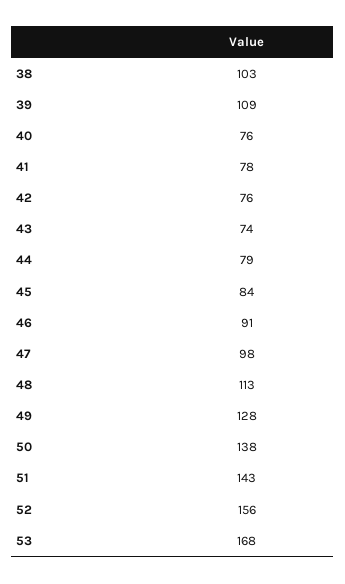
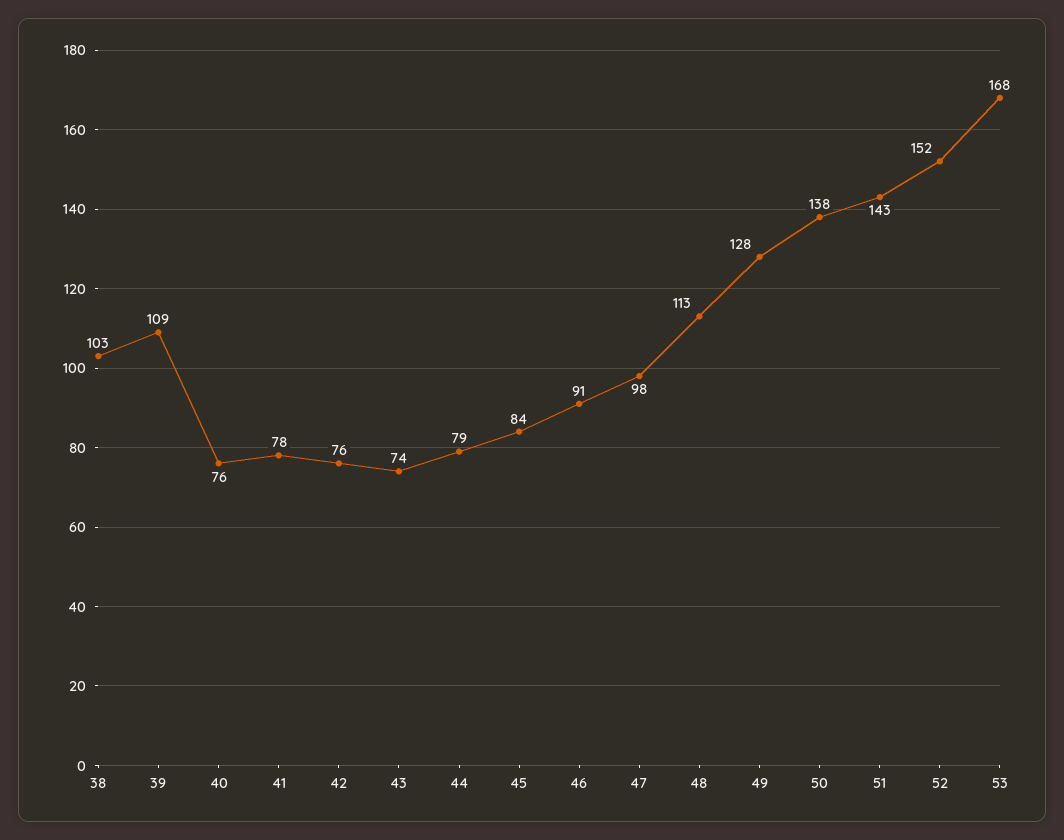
52: 156 -> 152

